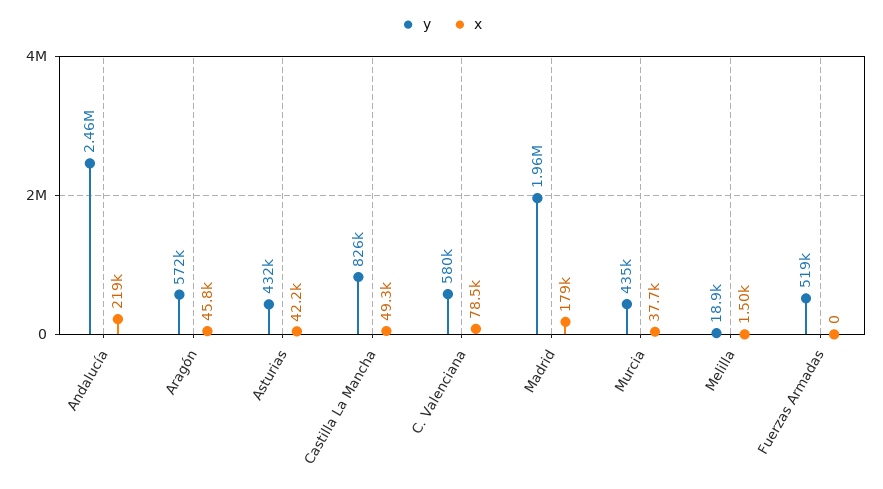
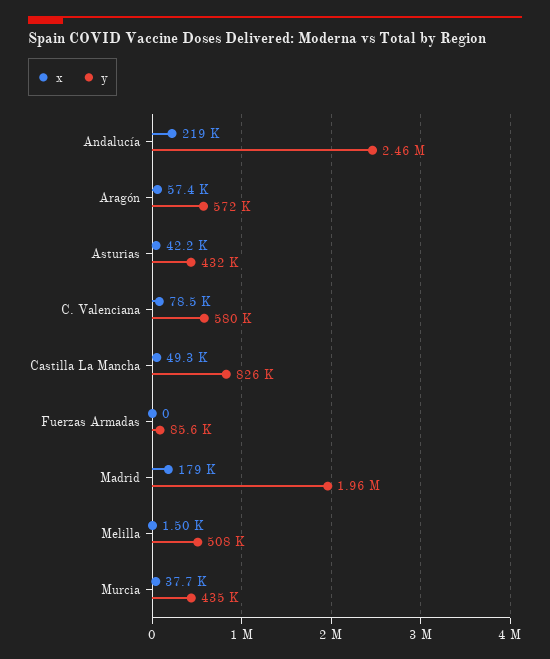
x, Aragón: 45800 -> 57400
y, Melilla: 18900 -> 508000
y, Fuerzas Armadas: 519000 -> 85600

